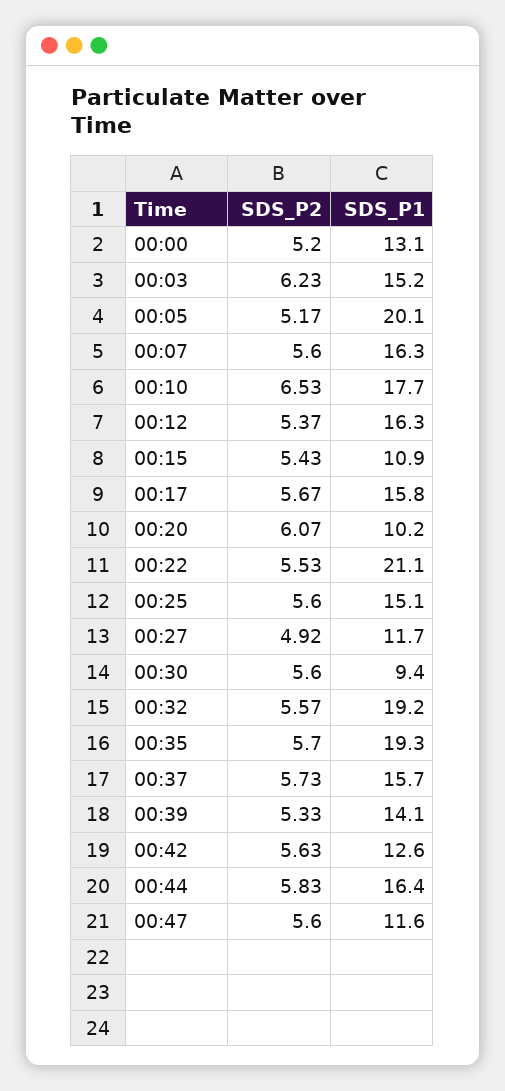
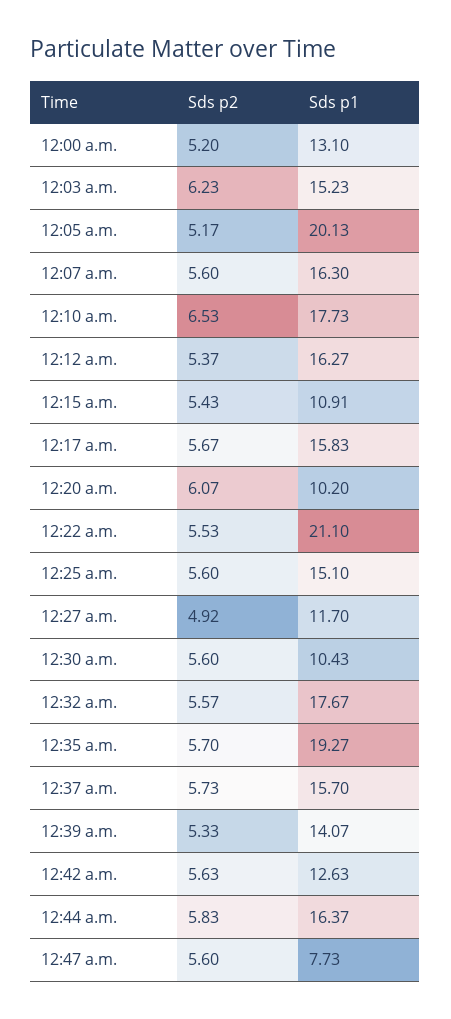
SDS_P1, 00:30: 9.4 -> 10.43
SDS_P1, 00:32: 19.2 -> 17.67
SDS_P1, 00:47: 11.6 -> 7.73

